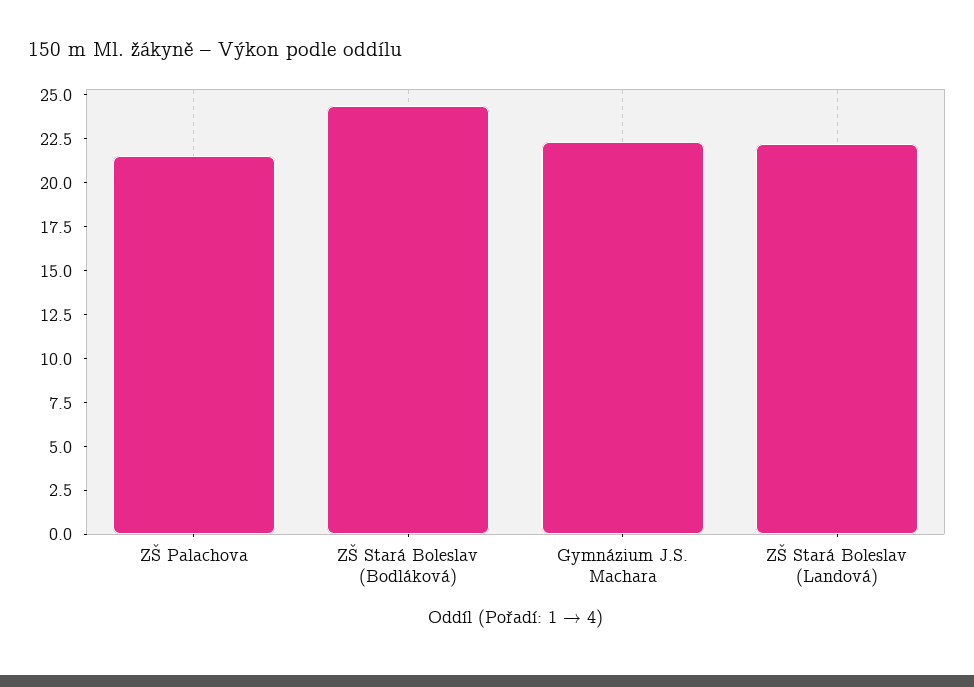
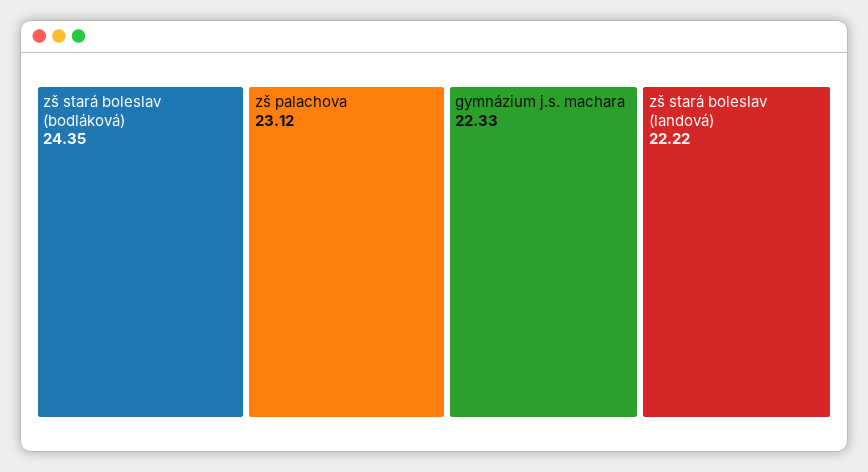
ZŠ Palachova: 21.5 -> 23.12

